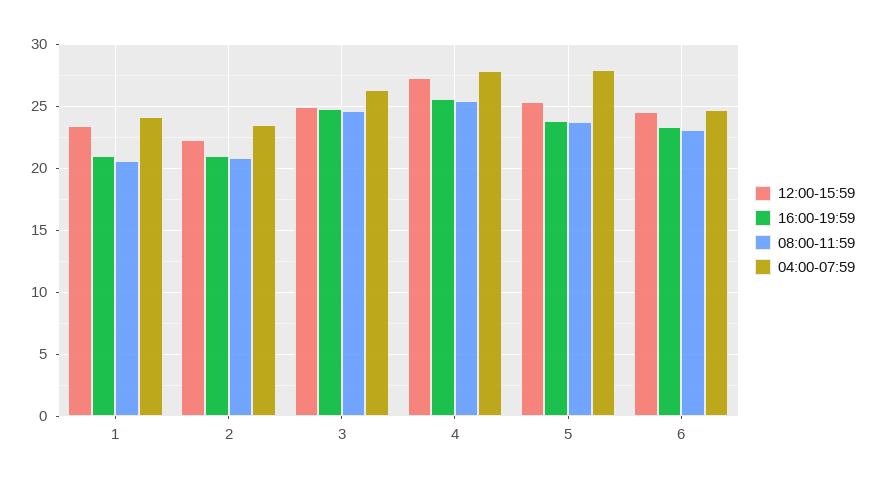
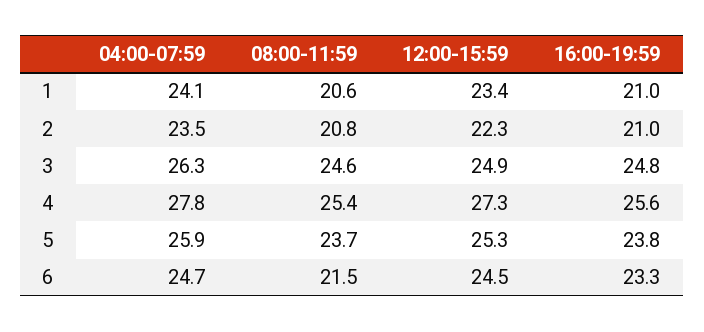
04:00-07:59, 5: 28 -> 25.9
08:00-11:59, 6: 23 -> 21.5

